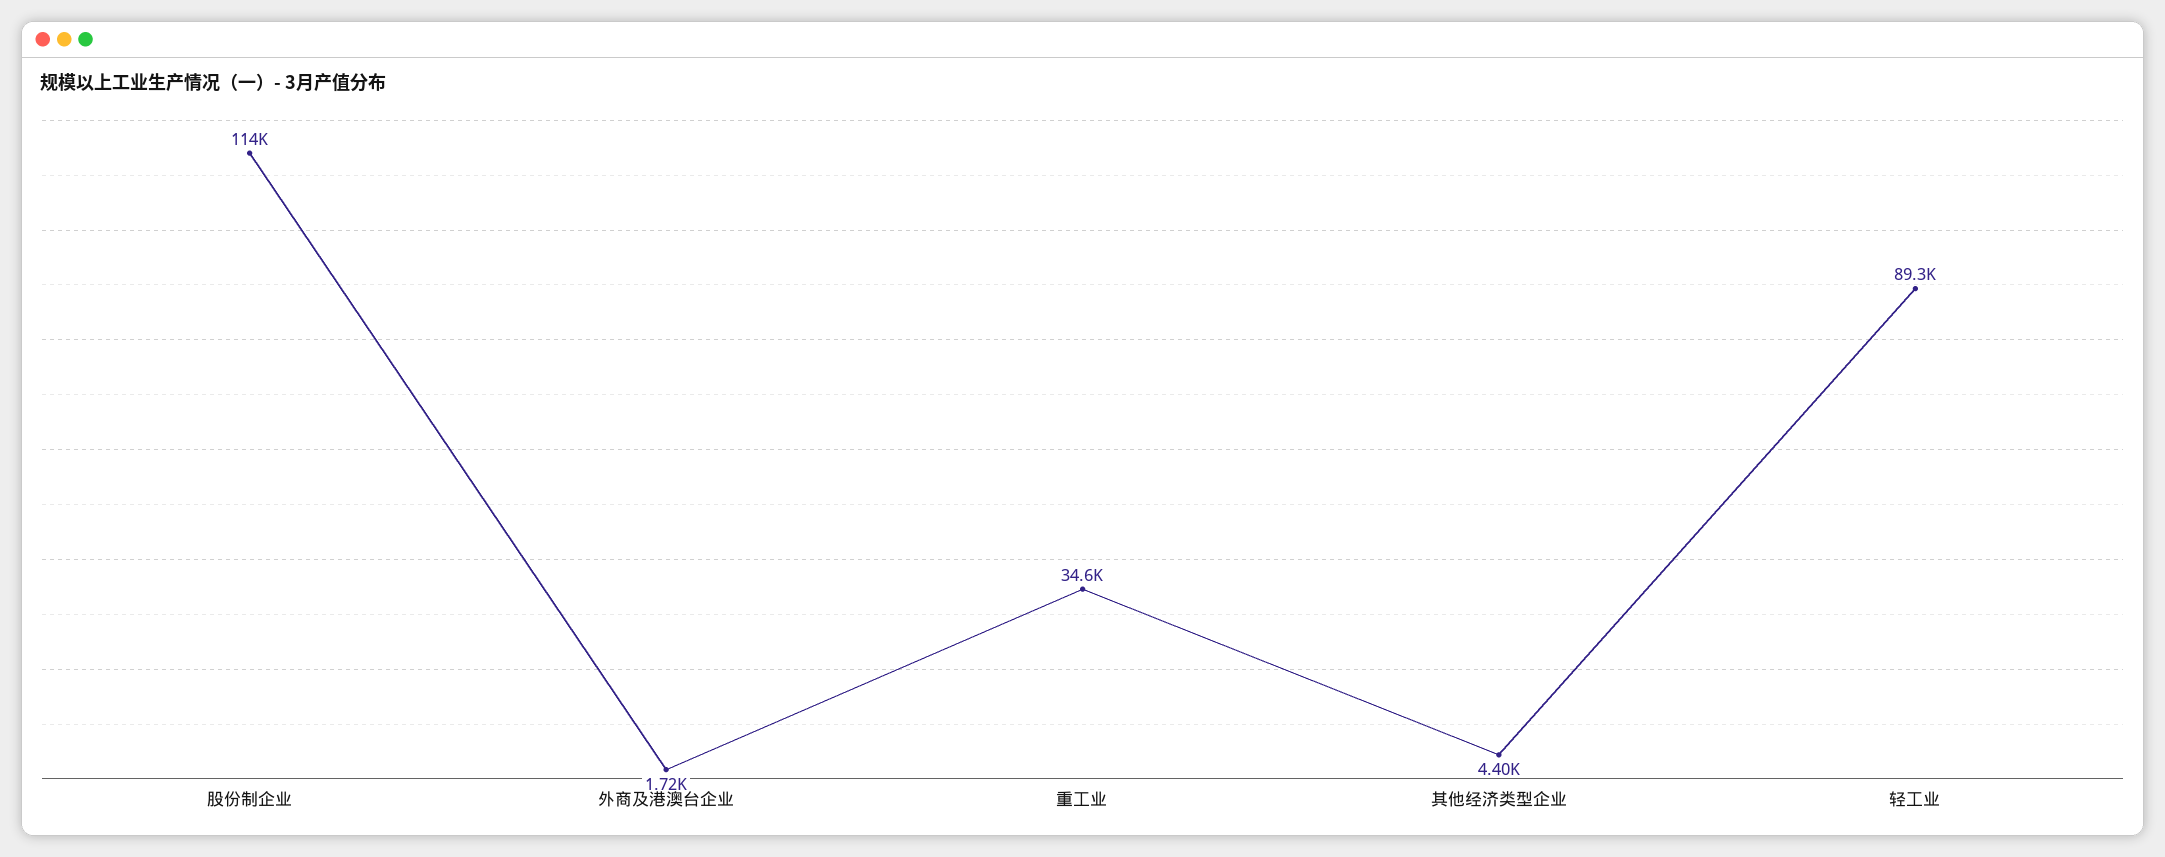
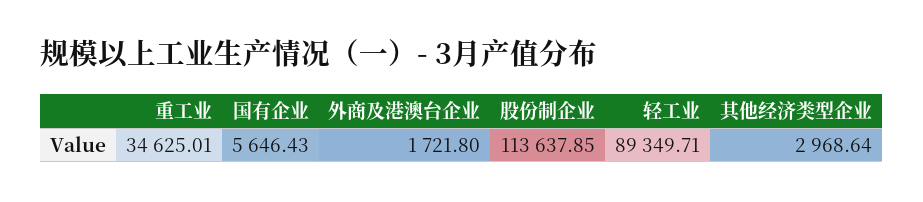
其他经济类型企业: 4400 -> 2968.64
国有企业: none -> 5646.43

